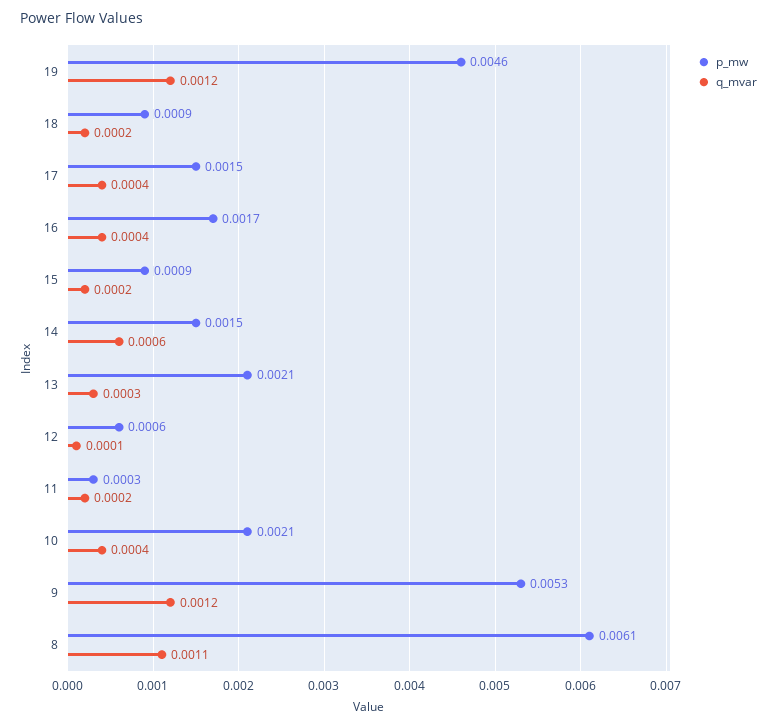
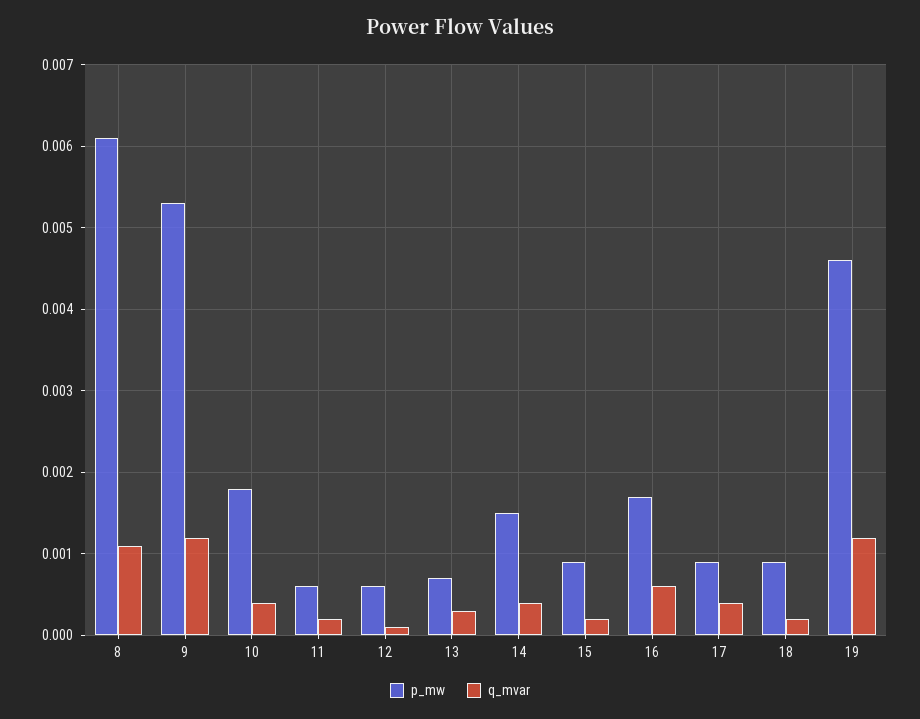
p_mw, 17: 0.0015 -> 0.0009
q_mvar, 16: 0.0004 -> 0.0006
q_mvar, 14: 0.0006 -> 0.0004
p_mw, 13: 0.0021 -> 0.0007
p_mw, 11: 0.0003 -> 0.0006
p_mw, 10: 0.0021 -> 0.0018

